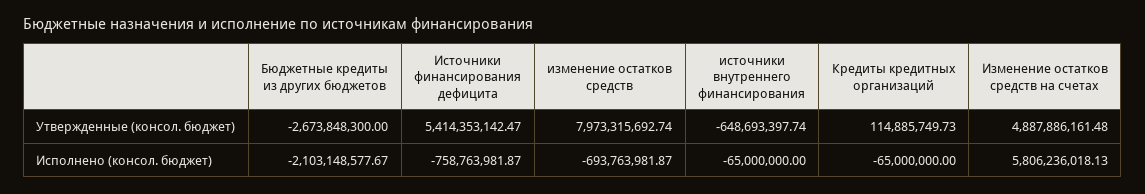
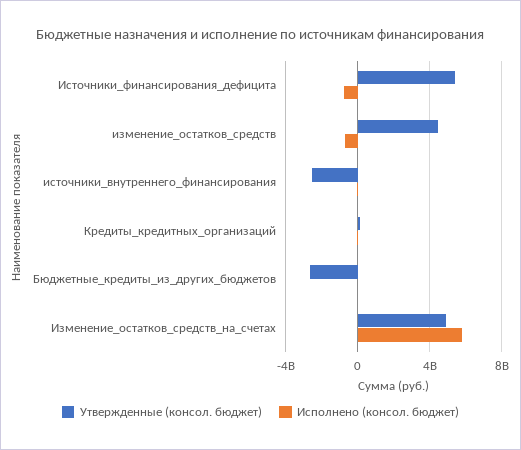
Утвержденные (консол. бюджет), изменение остатков средств: 7973315692.74 -> 4500000000
Утвержденные (консол. бюджет), источники внутреннего финансирования: -648693397.74 -> -2500000000
Исполнено (консол. бюджет), Бюджетные кредиты из других бюджетов: -2103148577.67 -> 0

